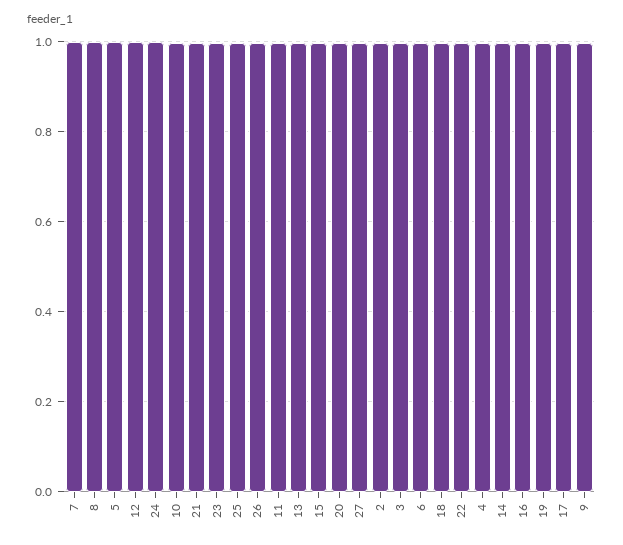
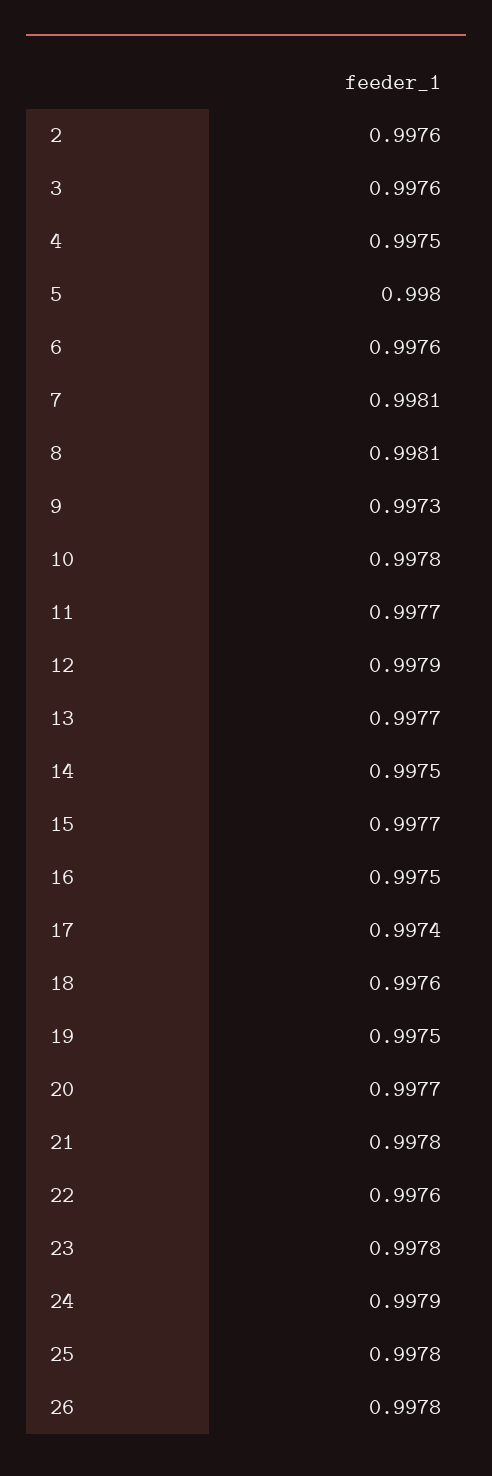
27: 1 -> none

